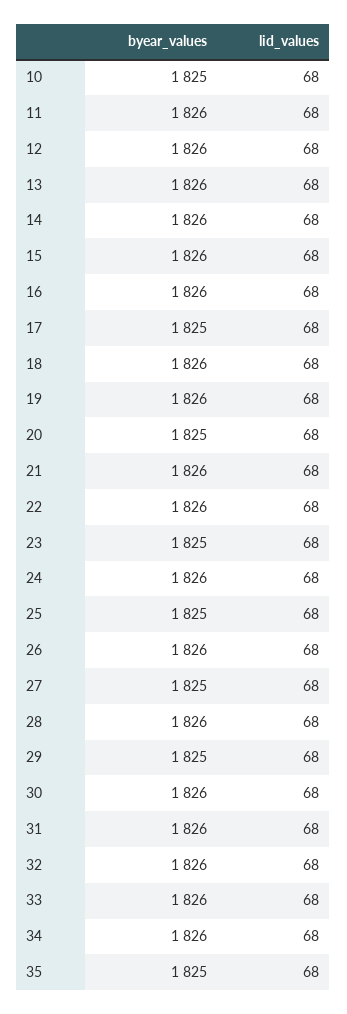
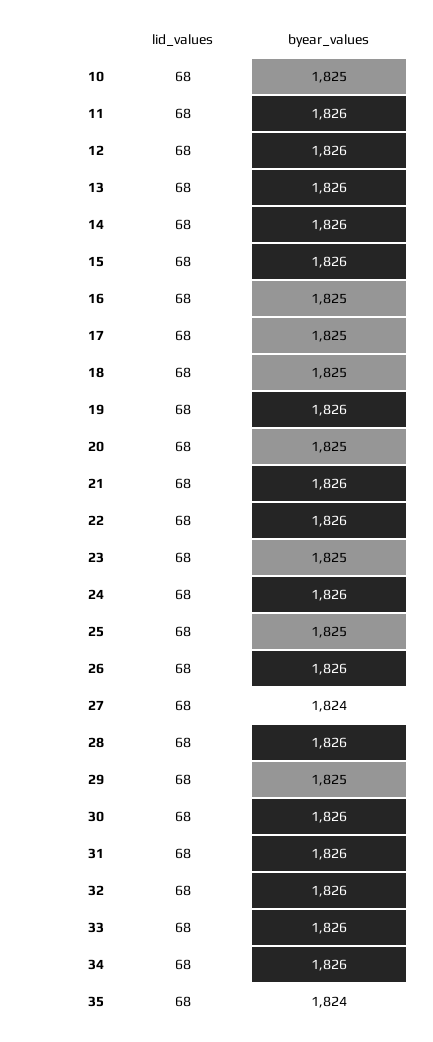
byear_values, 16: 1826 -> 1825
byear_values, 18: 1826 -> 1825
byear_values, 27: 1825 -> 1824
byear_values, 35: 1825 -> 1824

